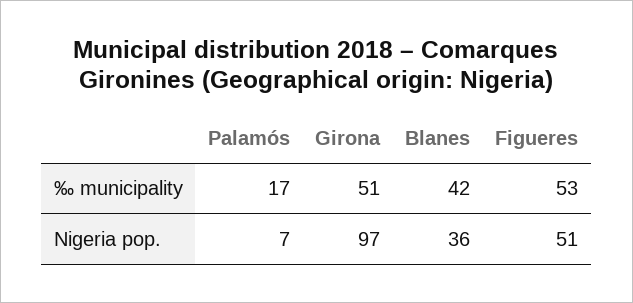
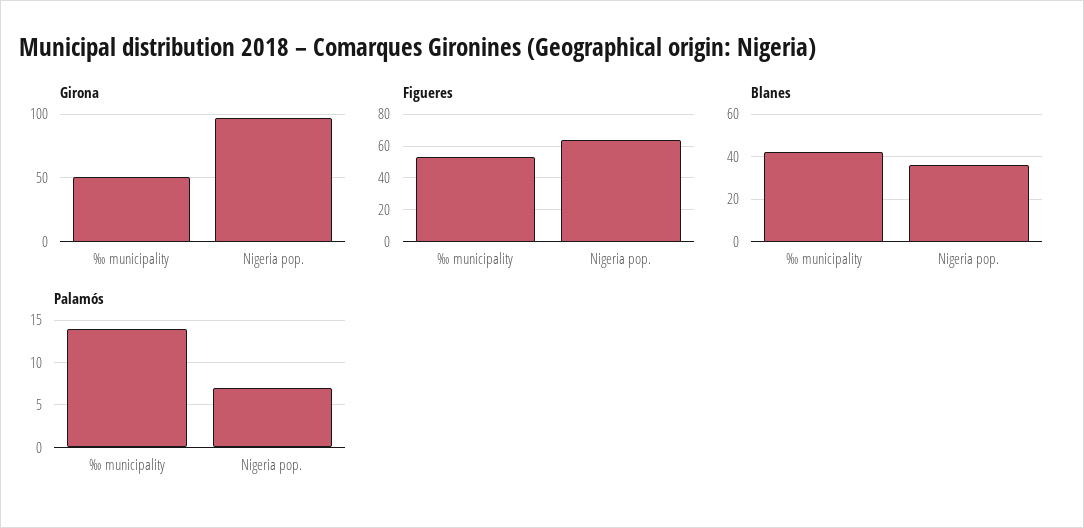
Palamós, ‰ municipality: 17 -> 14
Figueres, Nigeria pop.: 51 -> 65

